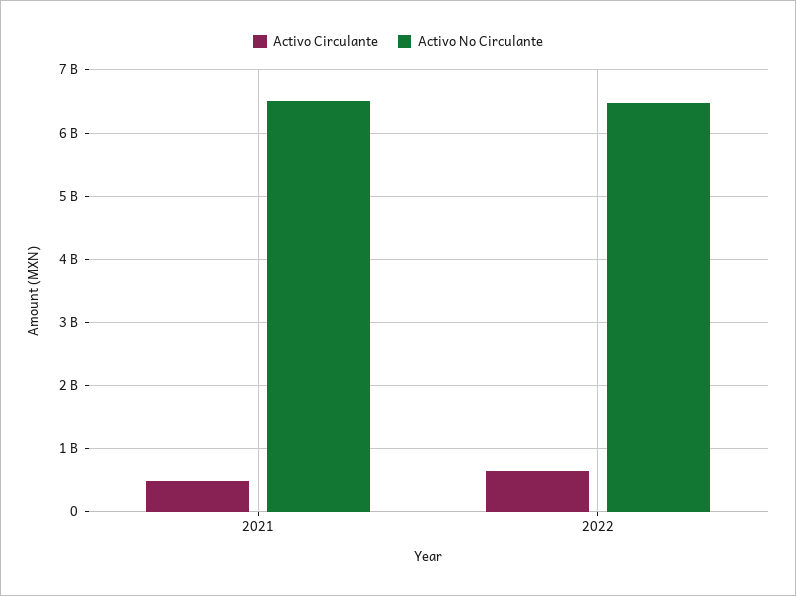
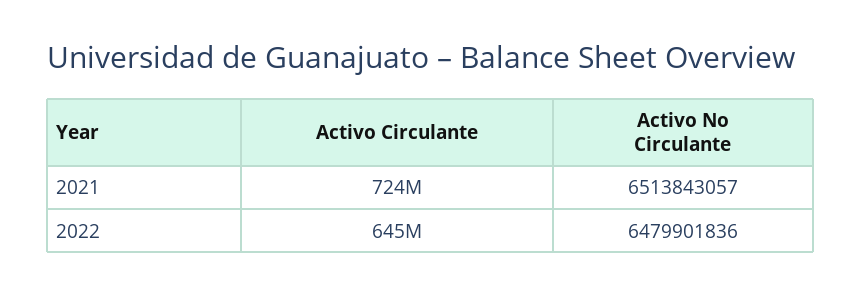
Activo Circulante, 2021: 500000000 -> 724000000

